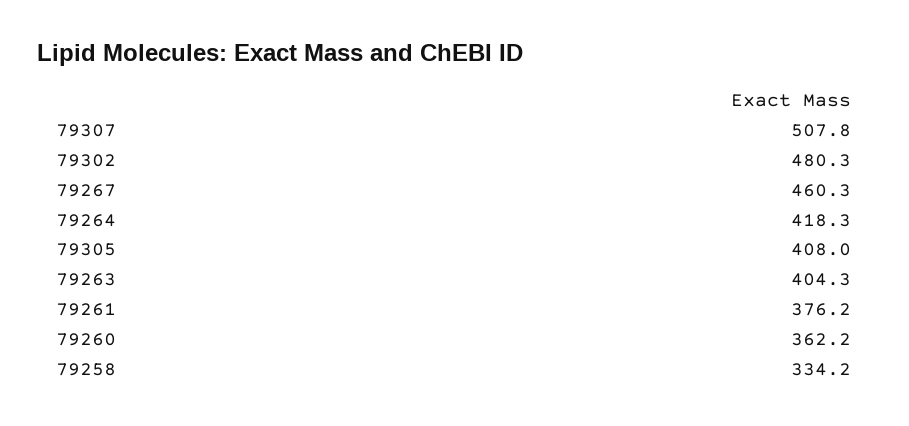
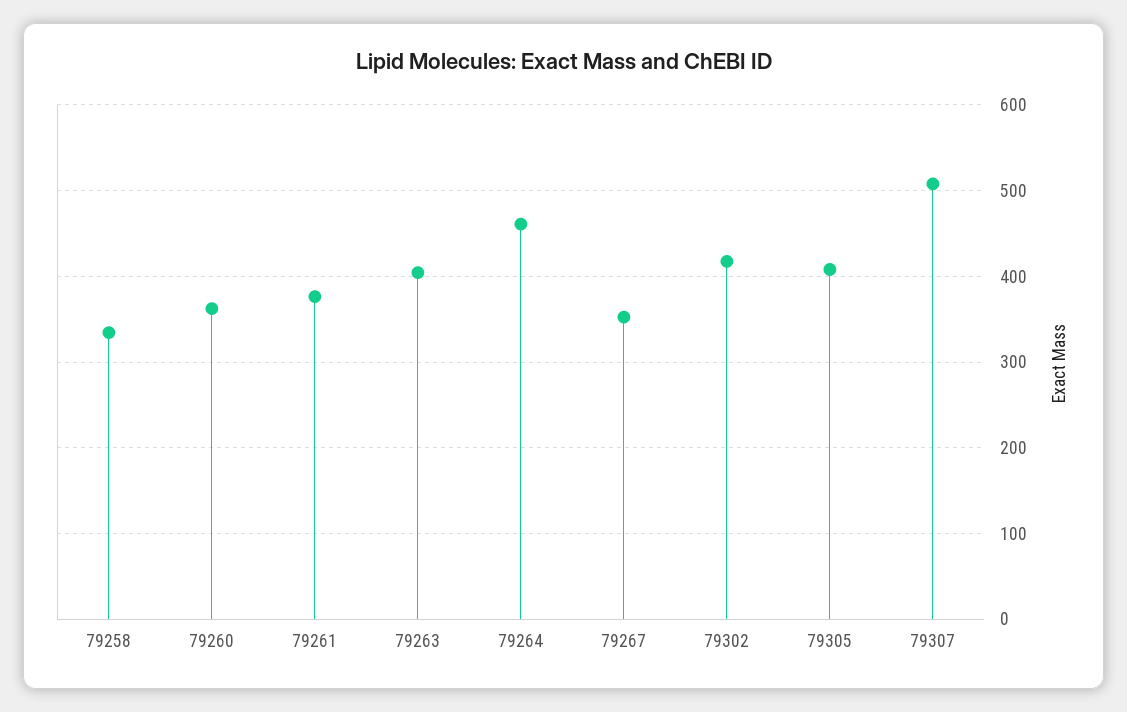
79302: 480.3 -> 420
79267: 460.3 -> 350
79264: 418.3 -> 460

